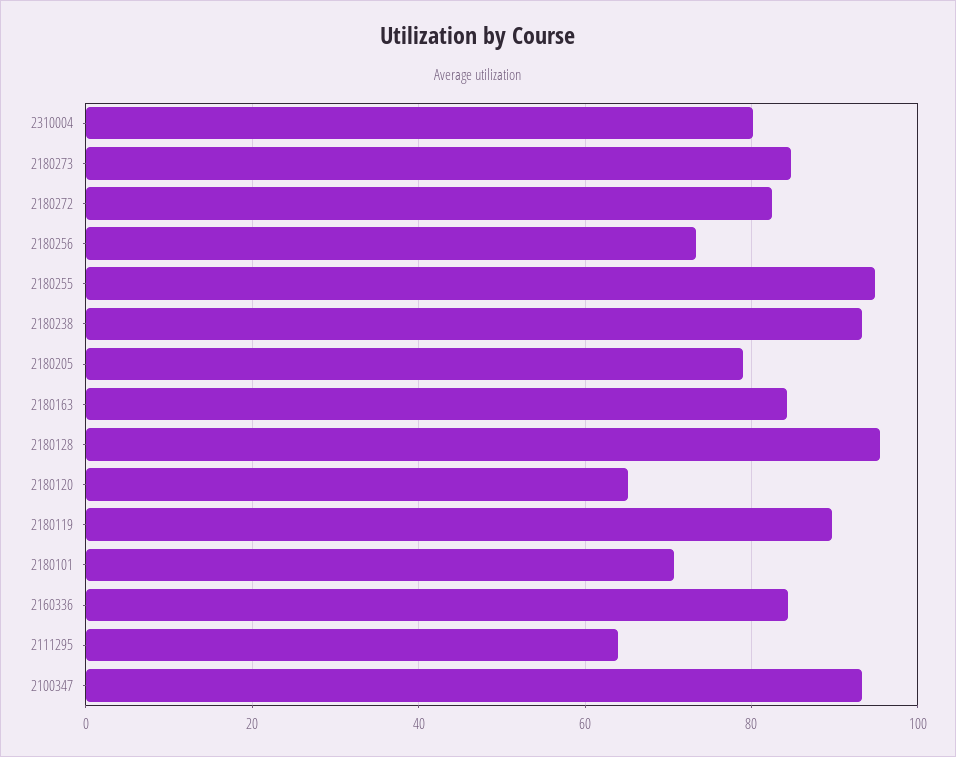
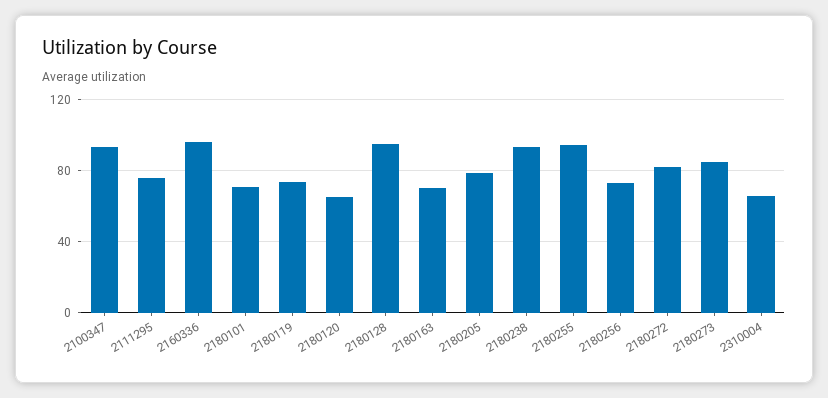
2310004: 80 -> 65
2180163: 84 -> 70
2180119: 90 -> 75
2160336: 84 -> 95
2111295: 64 -> 75

